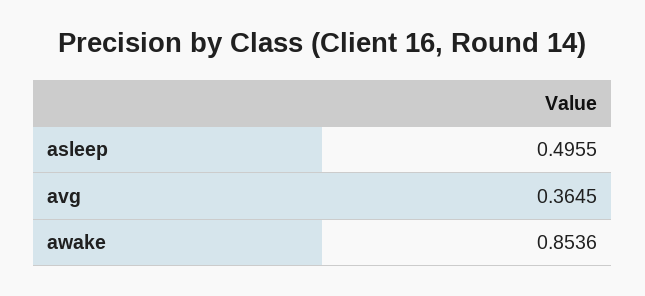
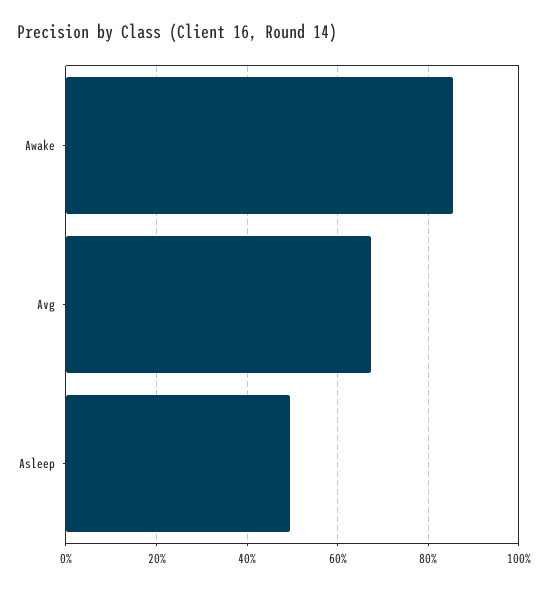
avg: 0.3645 -> 0.68

